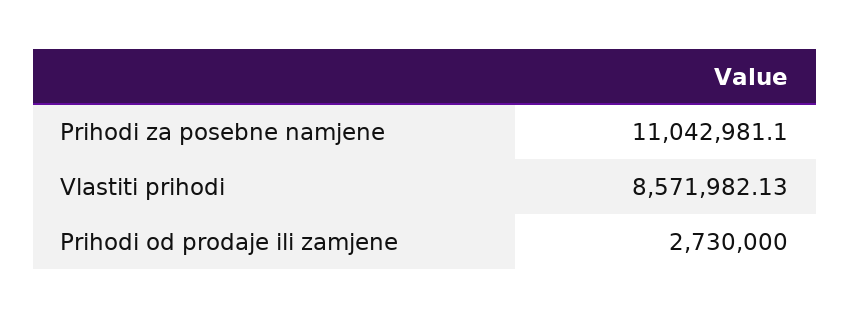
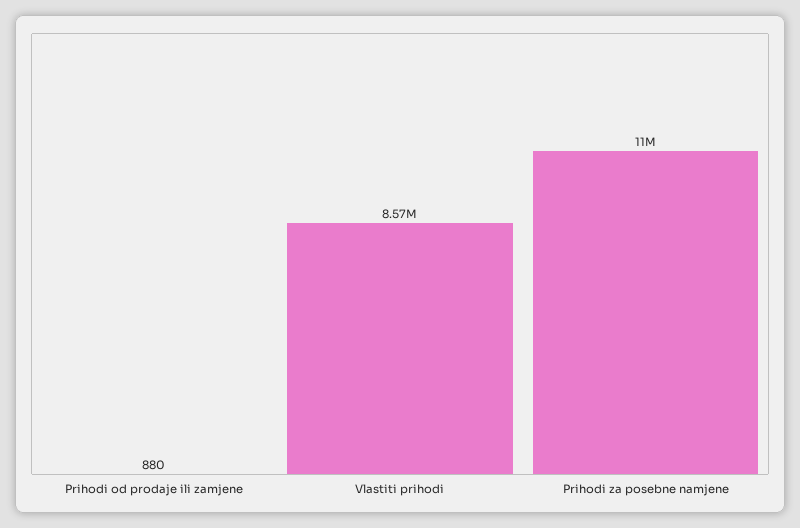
Prihodi od prodaje ili zamjene: 2730000 -> 880

